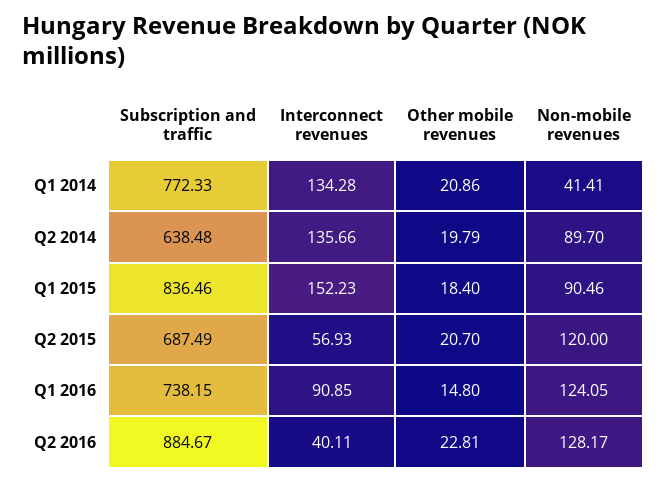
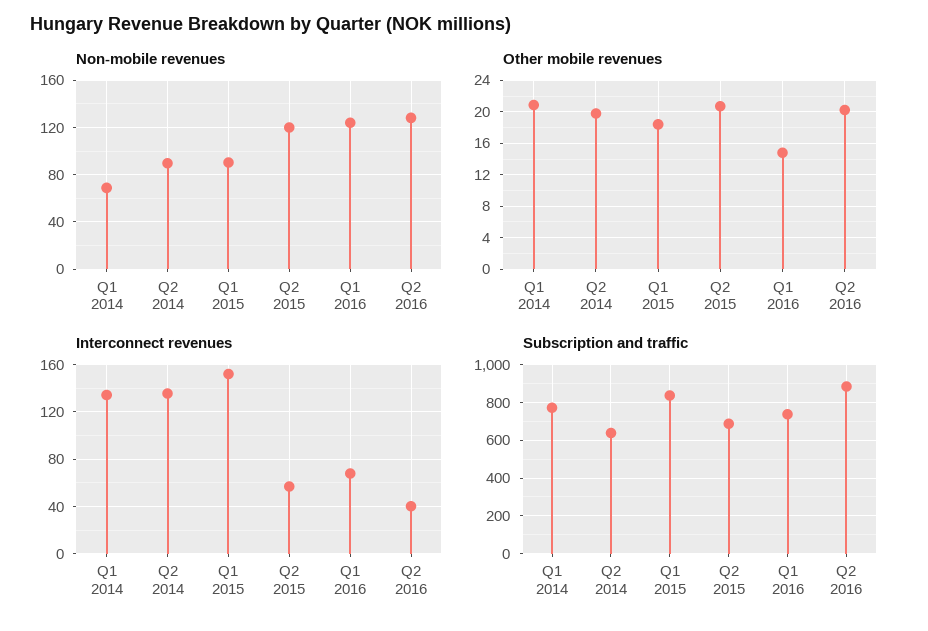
Non-mobile revenues, Q1 2014: 41.41 -> 70
Interconnect revenues, Q1 2016: 90.85 -> 70
Other mobile revenues, Q2 2016: 22.81 -> 20

